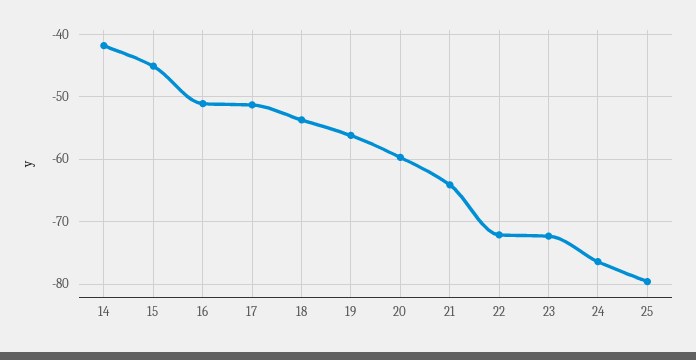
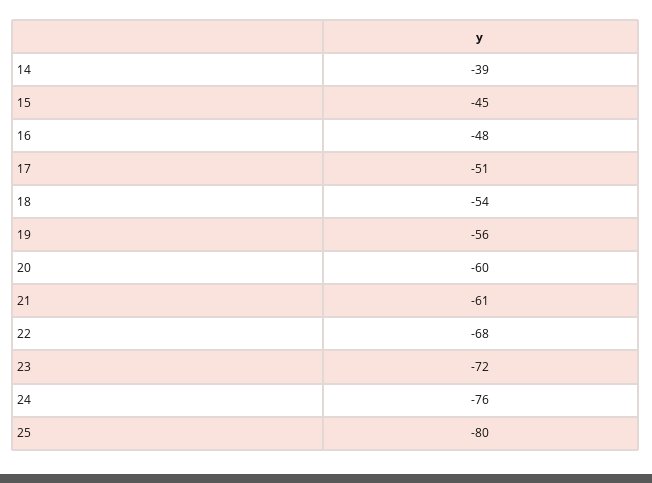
14: -42 -> -39
16: -51 -> -48
21: -64 -> -61
22: -72 -> -68

